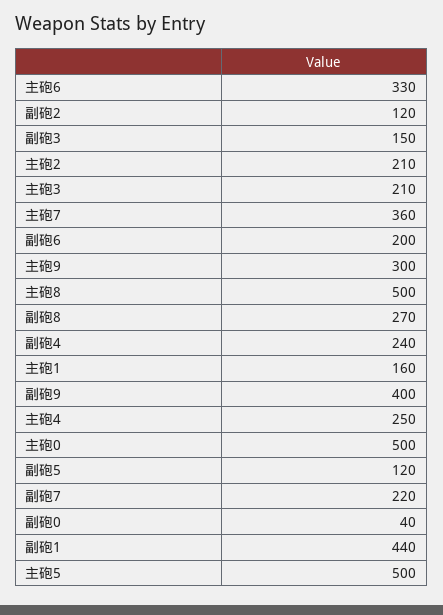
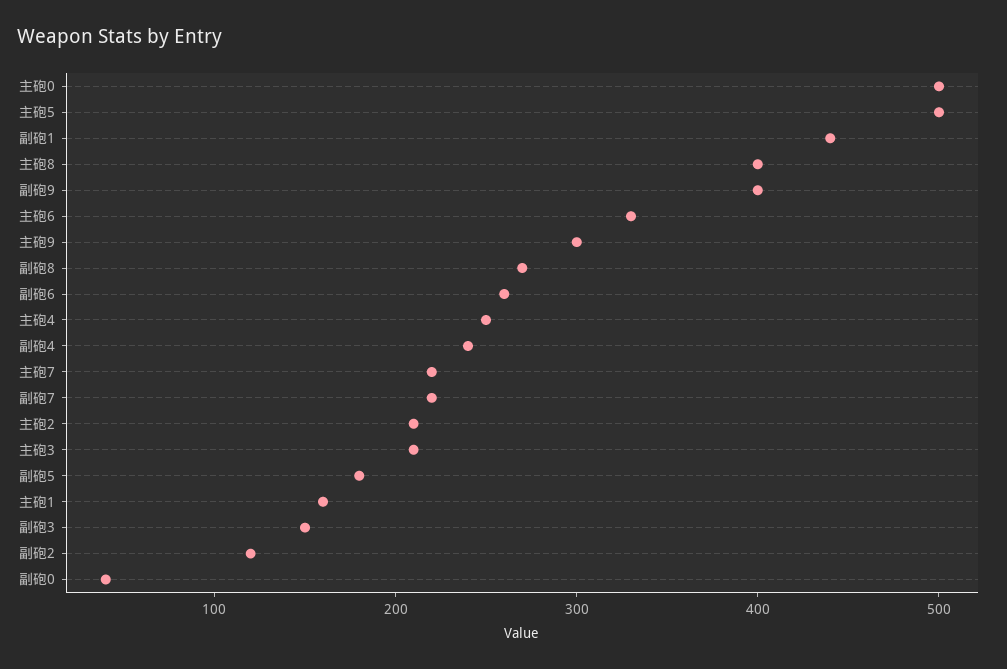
主砲7: 360 -> 220
副砲6: 200 -> 260
主砲8: 500 -> 400
副砲5: 120 -> 180

